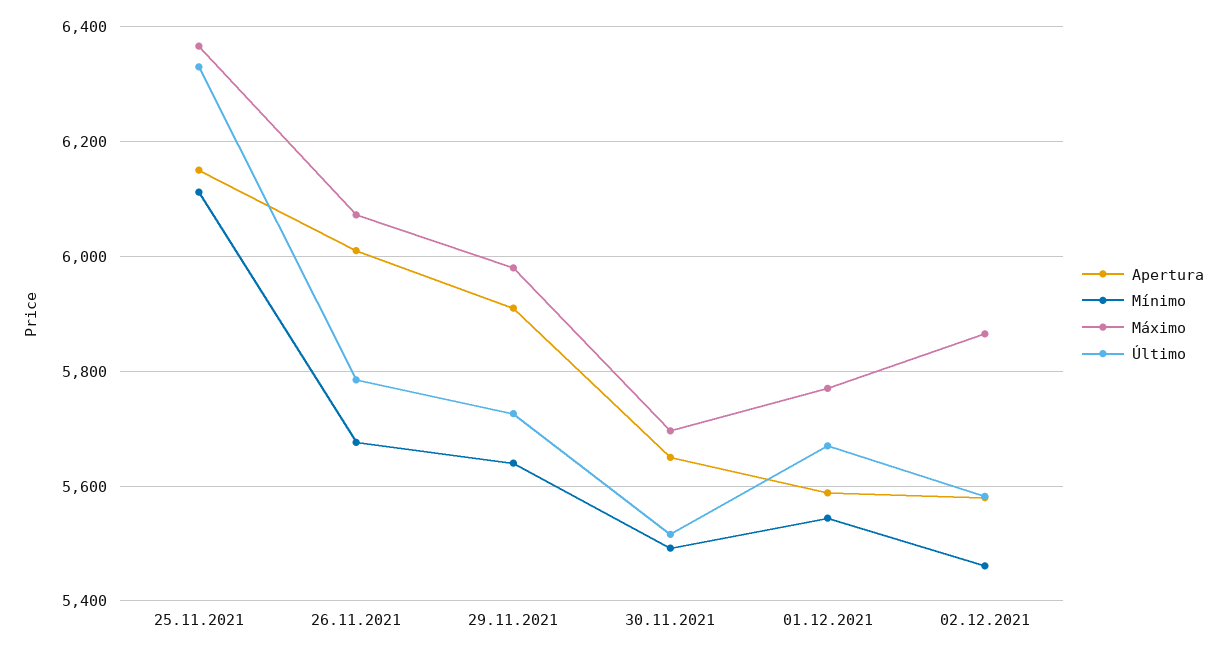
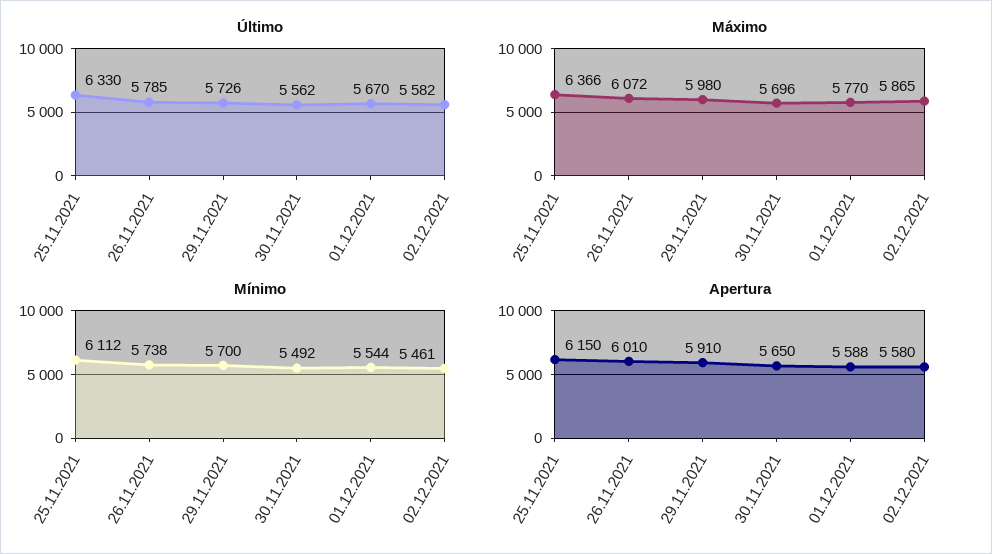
Mínimo, 26.11.2021: 5680 -> 5738
Mínimo, 29.11.2021: 5640 -> 5700
Último, 30.11.2021: 5520 -> 5562

